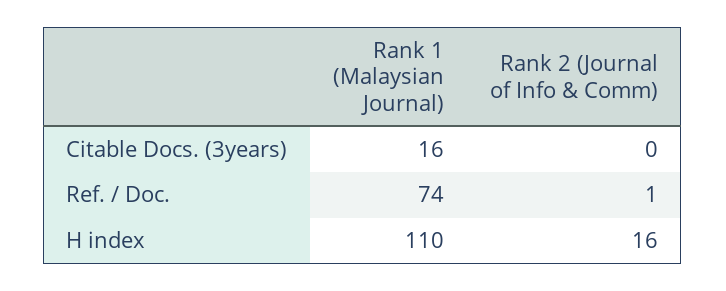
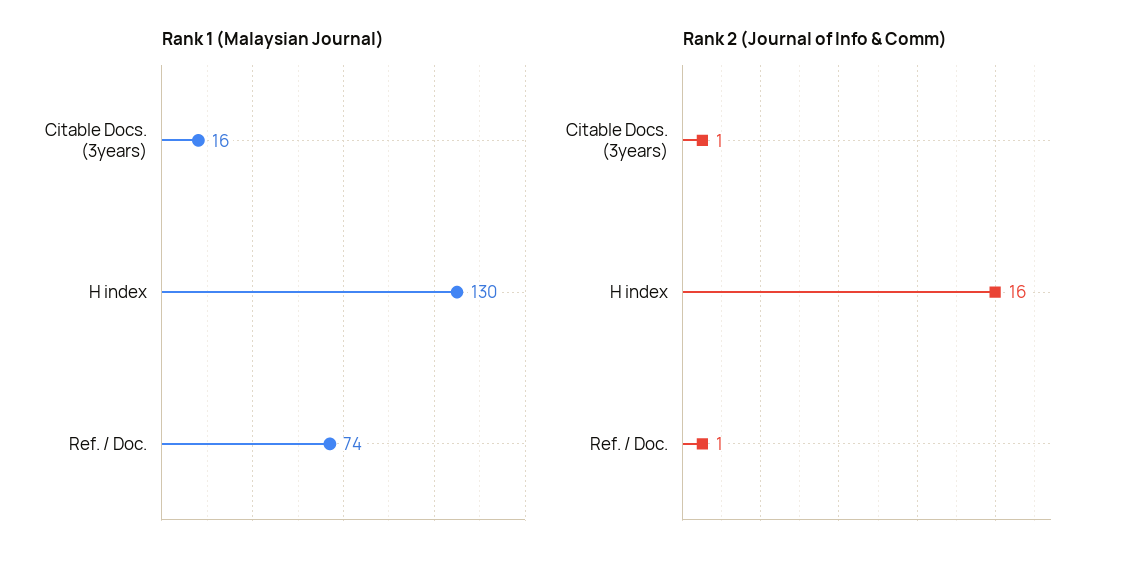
Rank 2 (Journal of Info & Comm), Citable Docs. (3years): 0 -> 1
Rank 1 (Malaysian Journal), H index: 110 -> 130

